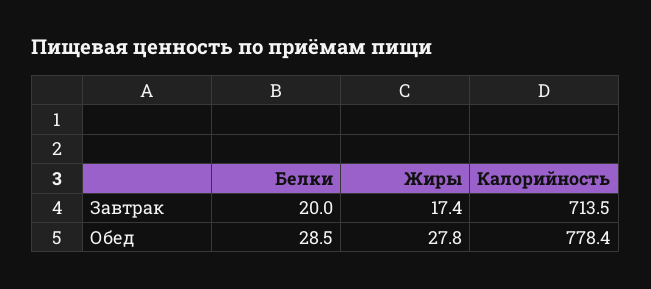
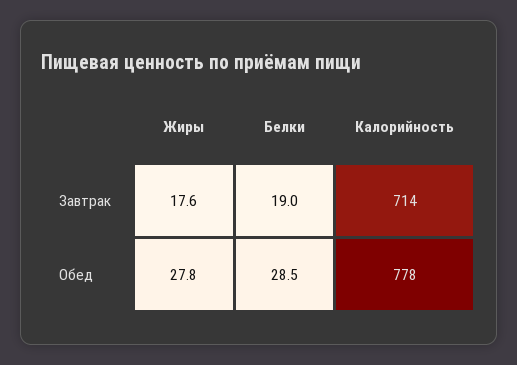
Белки, Завтрак: 20 -> 19
Жиры, Завтрак: 17.4 -> 17.6

